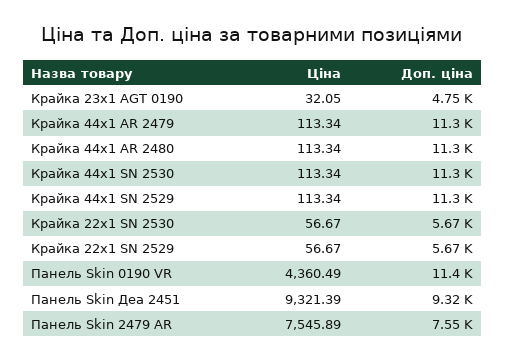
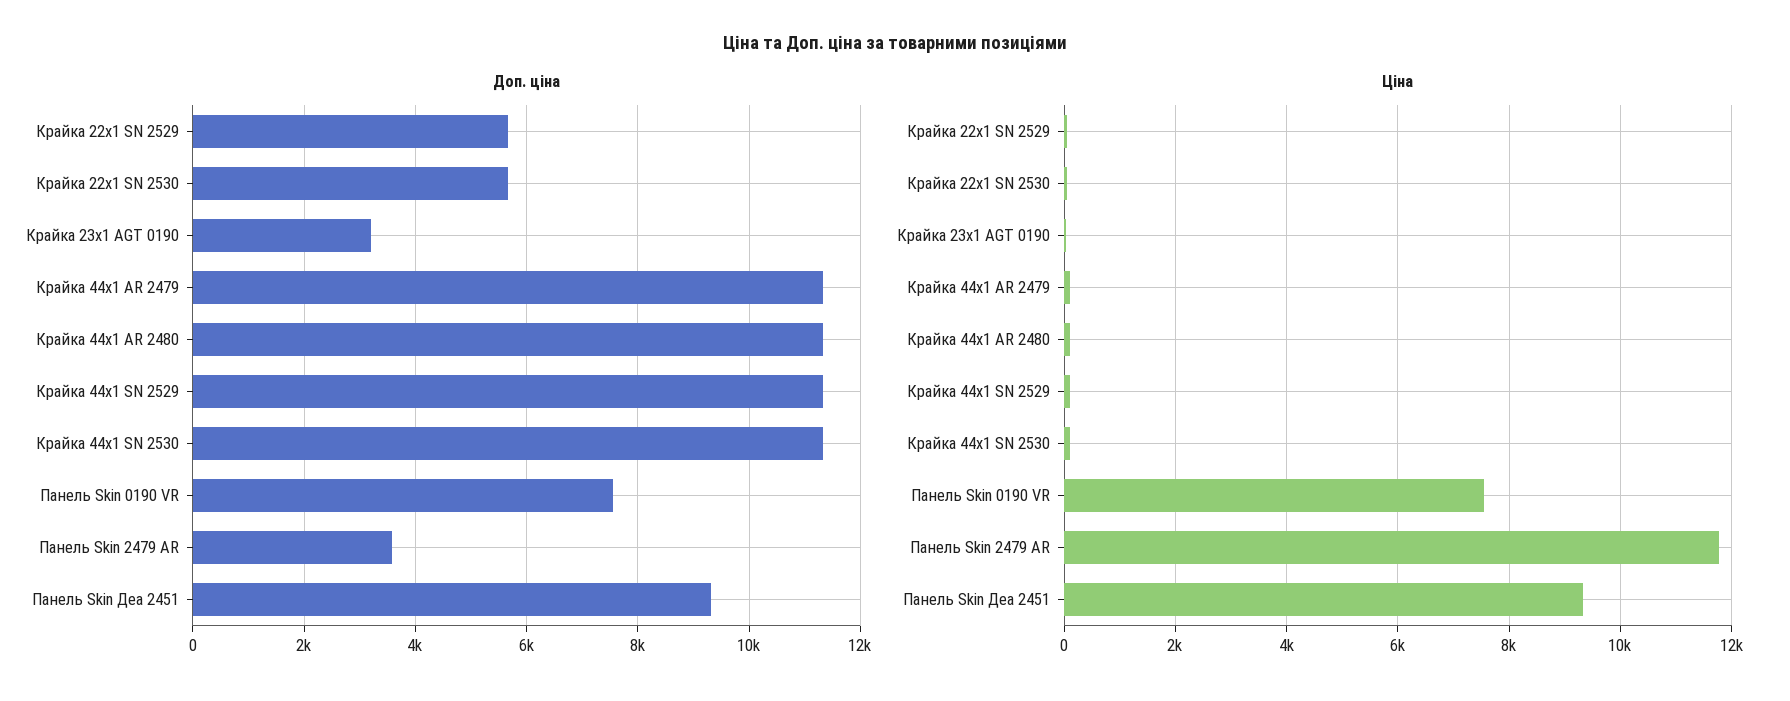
Доп. ціна, Крайка 23x1 AGT 0190: 4750 -> 3200
Ціна, Панель Skin 0190 VR: 4360.49 -> 7600
Доп. ціна, Панель Skin 0190 VR: 11400 -> 7600
Ціна, Панель Skin 2479 AR: 7545.89 -> 11800
Доп. ціна, Панель Skin 2479 AR: 7550 -> 3600

